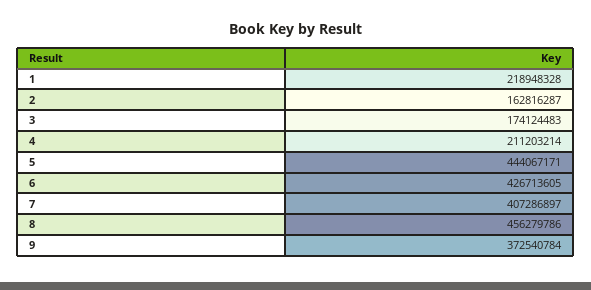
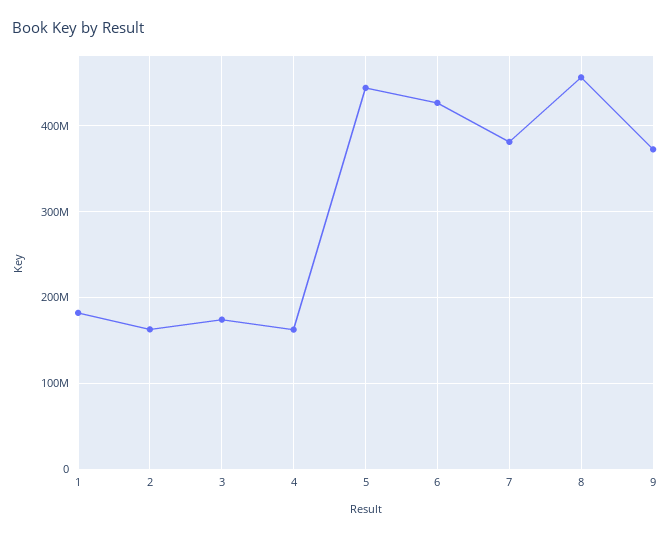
1: 218948328 -> 180000000
4: 211203214 -> 160000000
7: 407286897 -> 380000000

